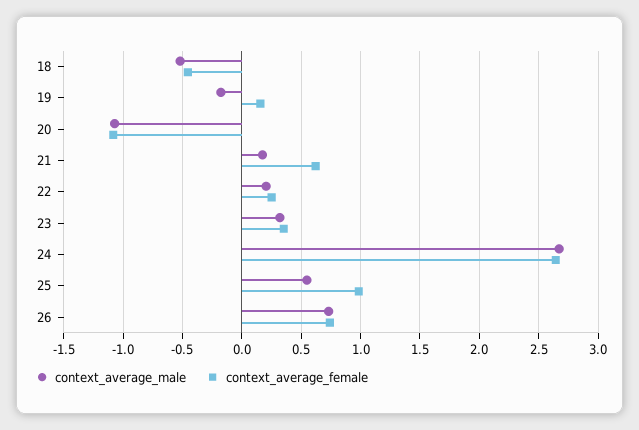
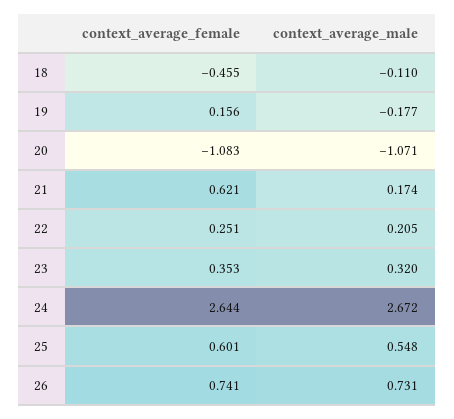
context_average_male, 18: -0.5 -> -0.11
context_average_female, 25: 1 -> 0.601

